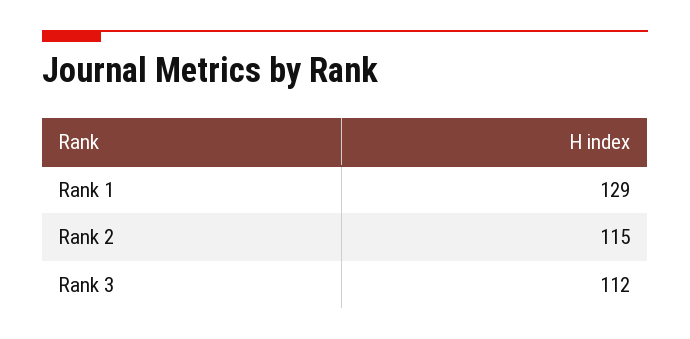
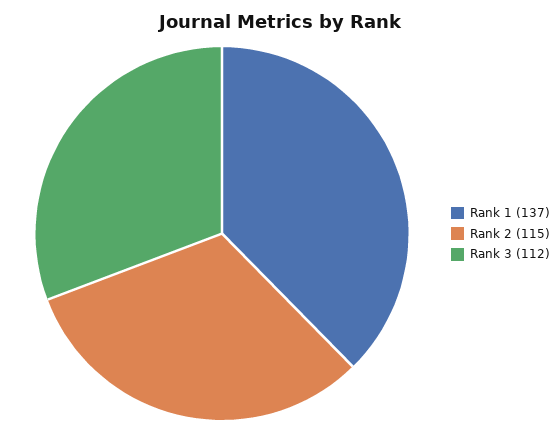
Rank 1: 129 -> 137

